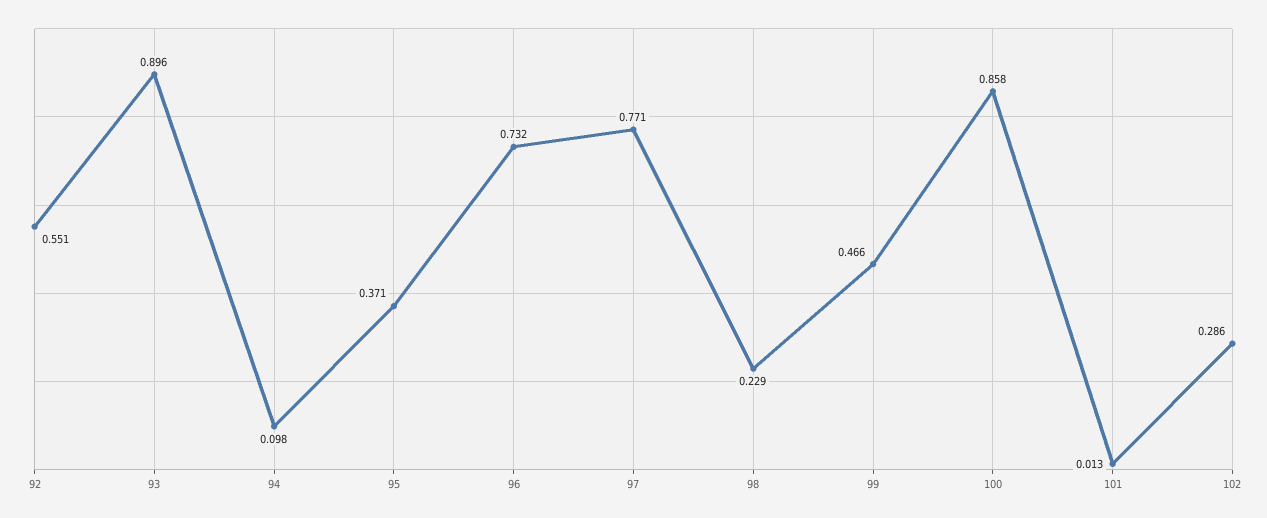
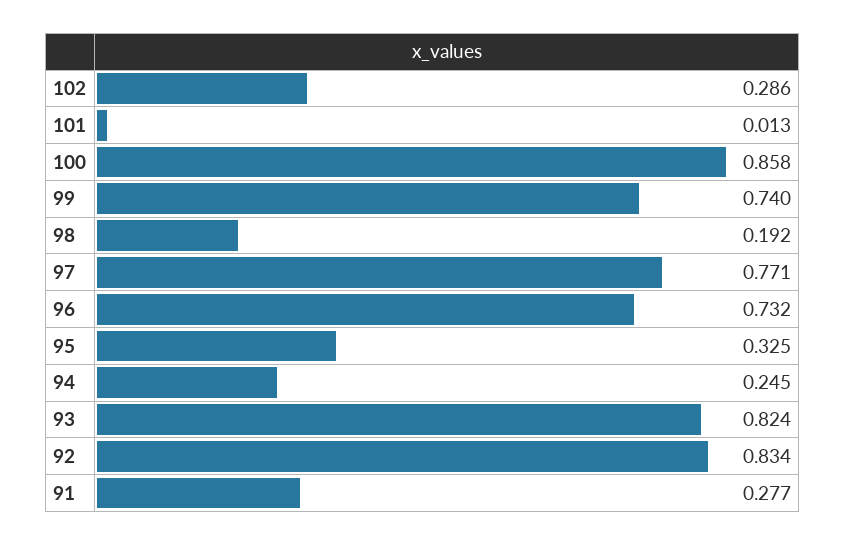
92: 0.551 -> 0.834
93: 0.896 -> 0.824
94: 0.098 -> 0.245
95: 0.371 -> 0.325
98: 0.229 -> 0.192
99: 0.466 -> 0.74
91: none -> 0.277

